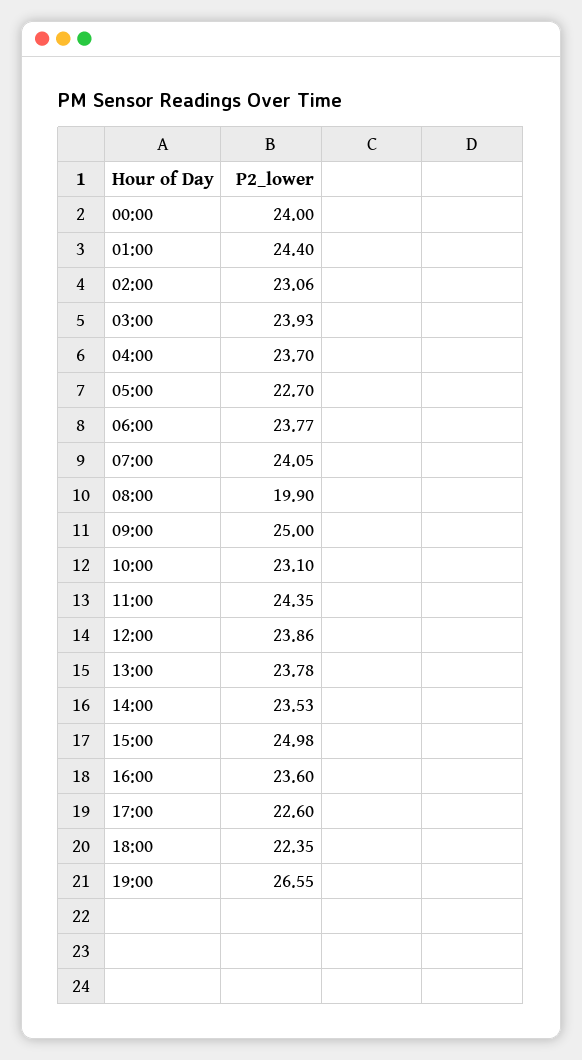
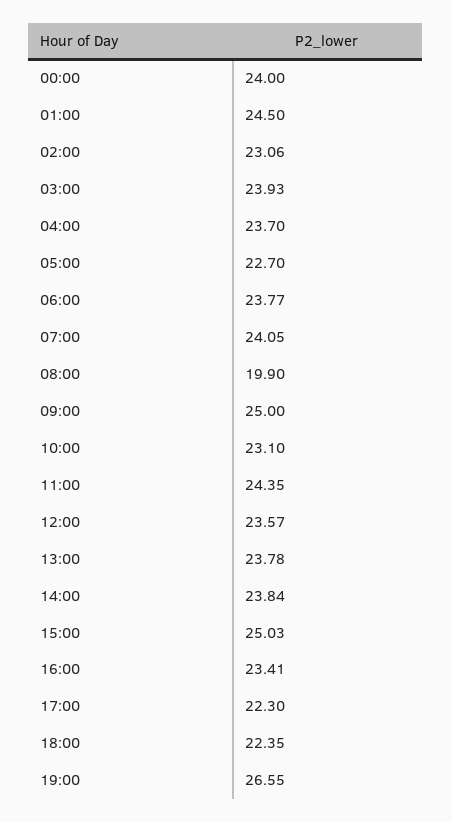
01:00: 24.4 -> 24.5
12:00: 23.86 -> 23.57
14:00: 23.53 -> 23.84
15:00: 24.98 -> 25.03
16:00: 23.6 -> 23.41
17:00: 22.6 -> 22.3

